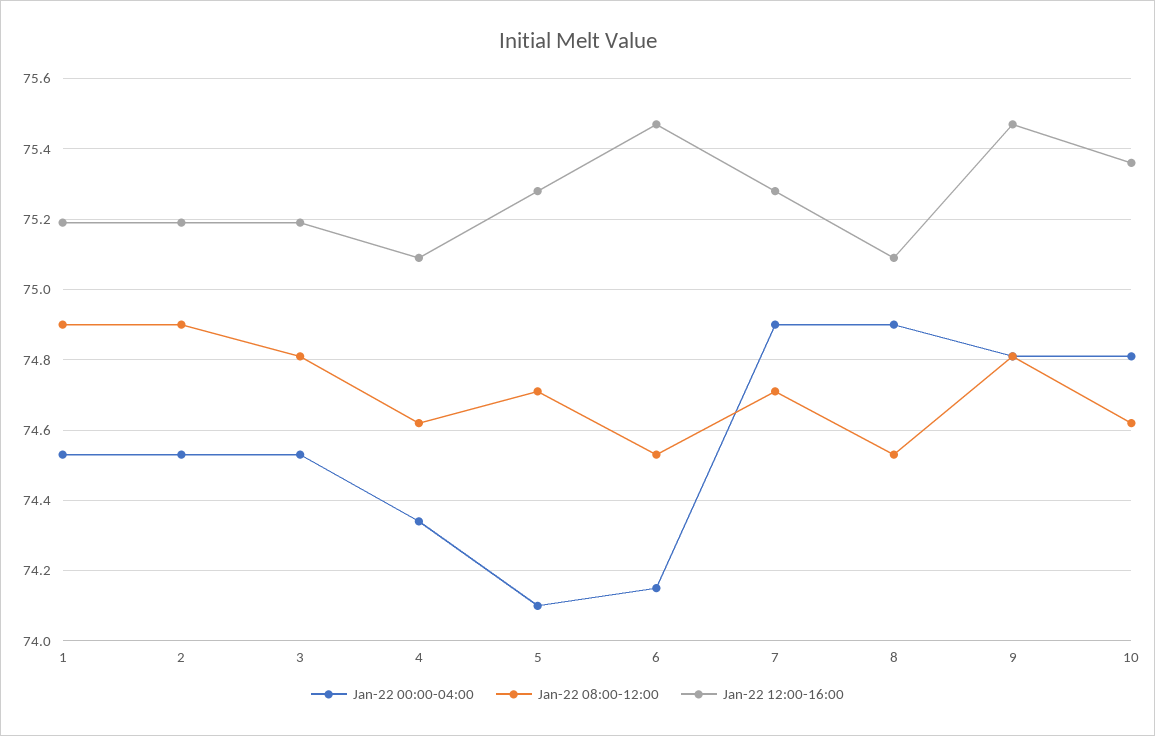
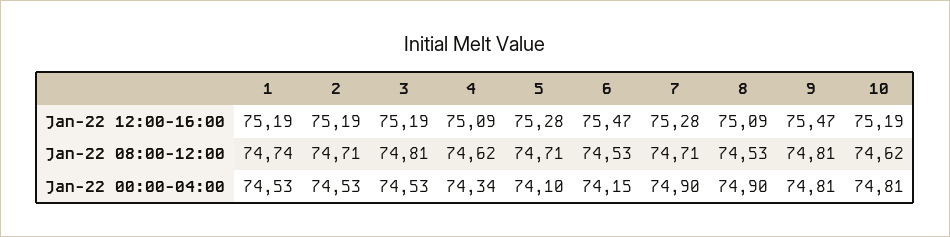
Jan-22 08:00-12:00, 1: 74.9 -> 74.74
Jan-22 08:00-12:00, 2: 74.9 -> 74.71
Jan-22 12:00-16:00, 10: 75.35 -> 75.19

